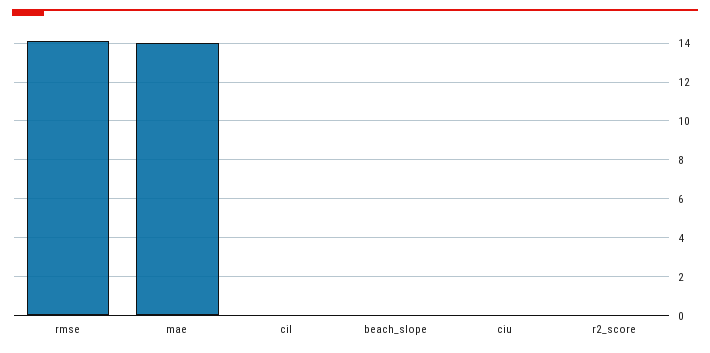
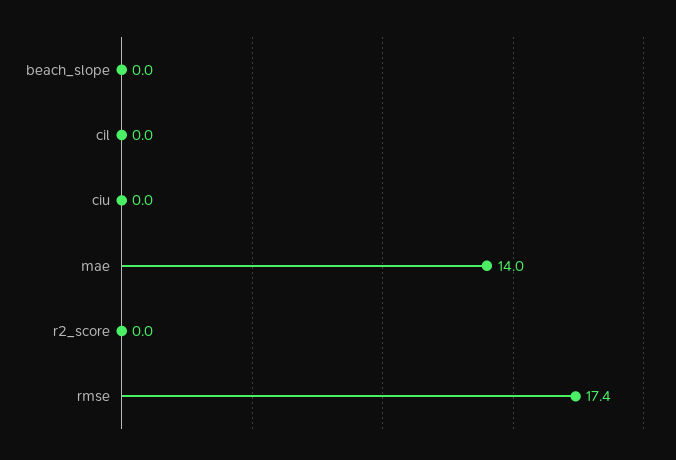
rmse: 14 -> 17.4

